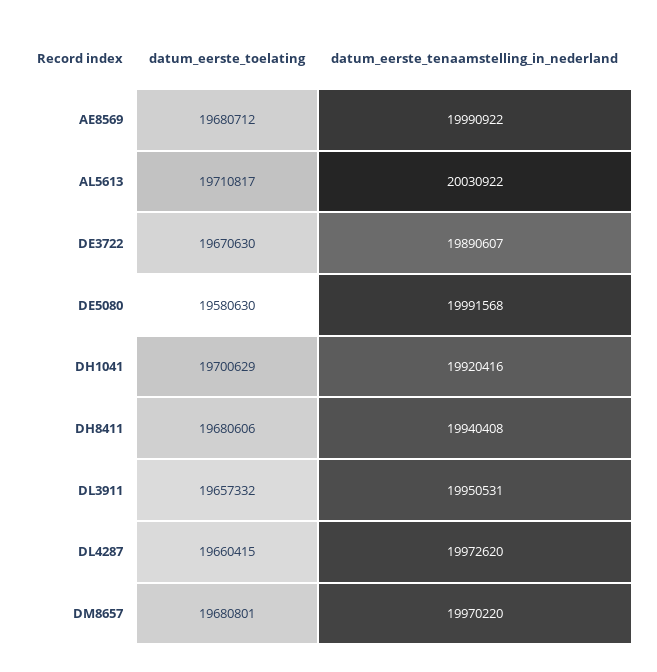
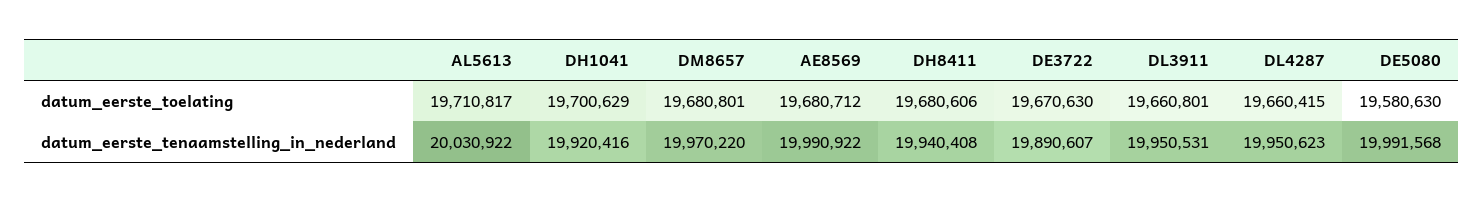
datum_eerste_toelating, DL3911: 19657332 -> 19660801
datum_eerste_tenaamstelling_in_nederland, DL4287: 19972620 -> 19950623

